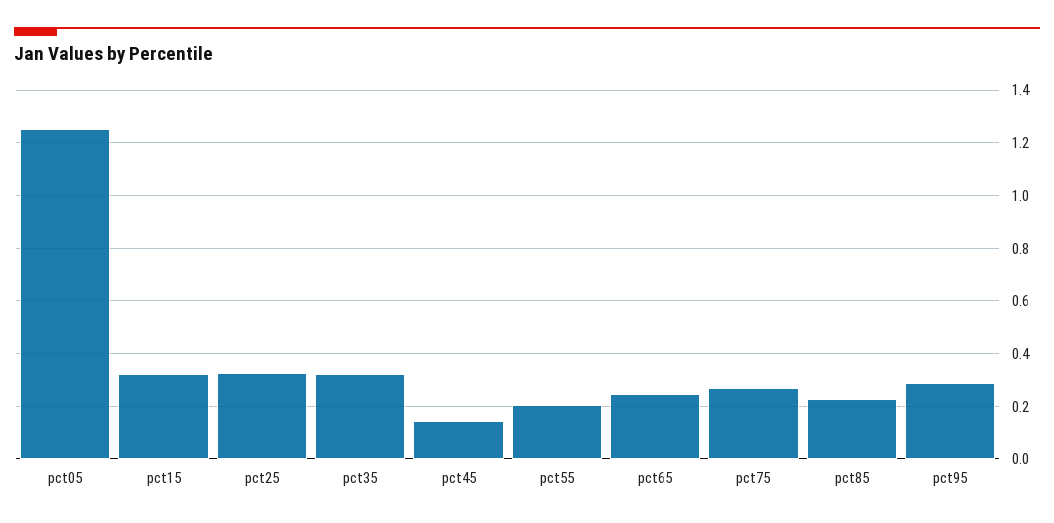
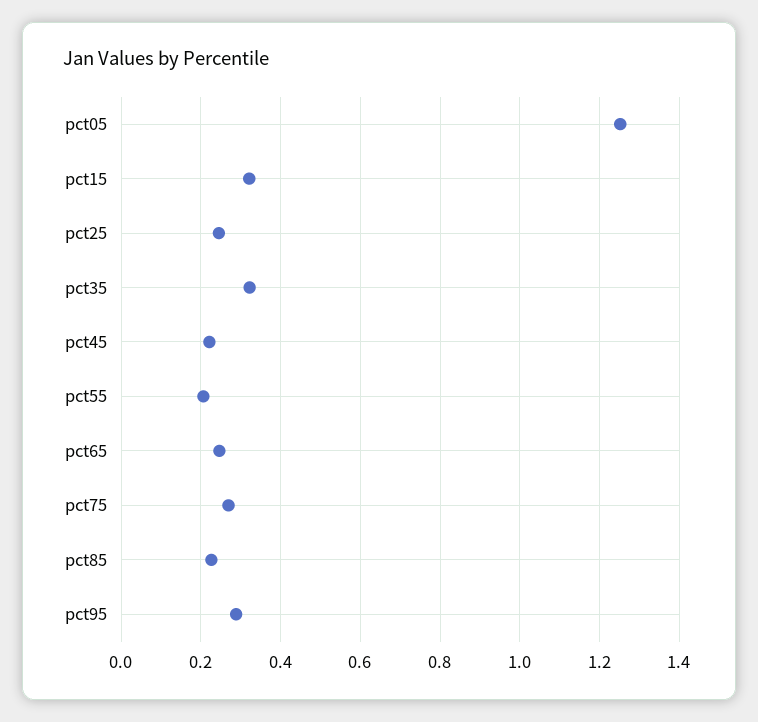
pct25: 0.325 -> 0.24
pct45: 0.15 -> 0.22

